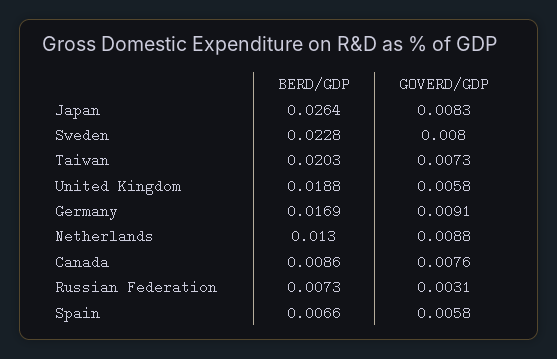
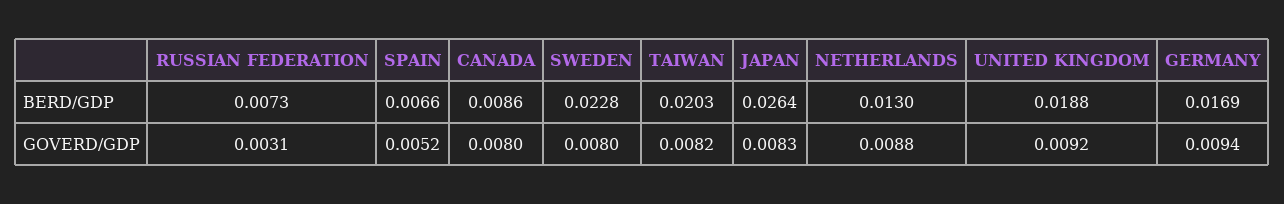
GOVERD/GDP, Taiwan: 0.0073 -> 0.0082
GOVERD/GDP, United Kingdom: 0.0058 -> 0.0092
GOVERD/GDP, Germany: 0.0091 -> 0.0094
GOVERD/GDP, Canada: 0.0076 -> 0.008
GOVERD/GDP, Spain: 0.0058 -> 0.0052

